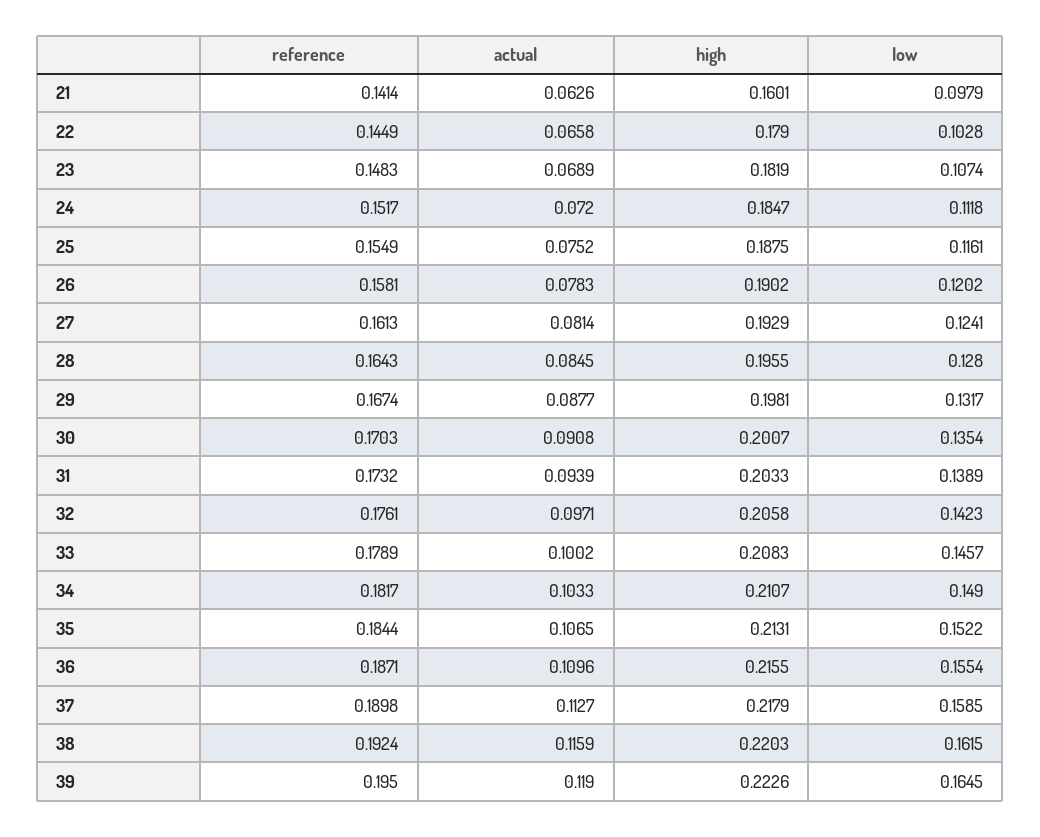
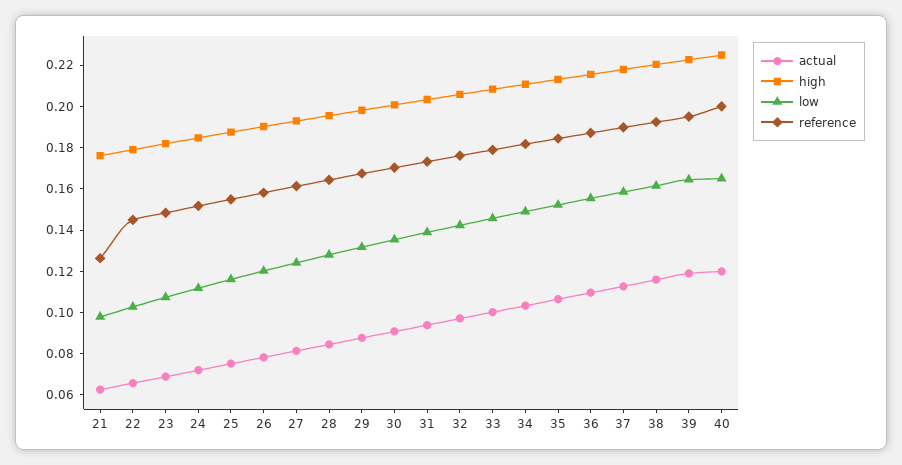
reference, 21: 0.1414 -> 0.125
high, 21: 0.1601 -> 0.175
actual, 40: none -> 0.12
high, 40: none -> 0.225
low, 40: none -> 0.165
reference, 40: none -> 0.2

